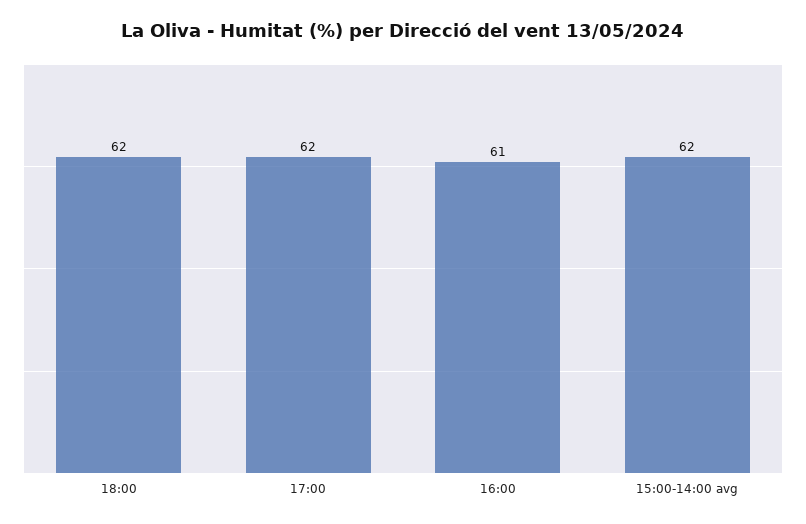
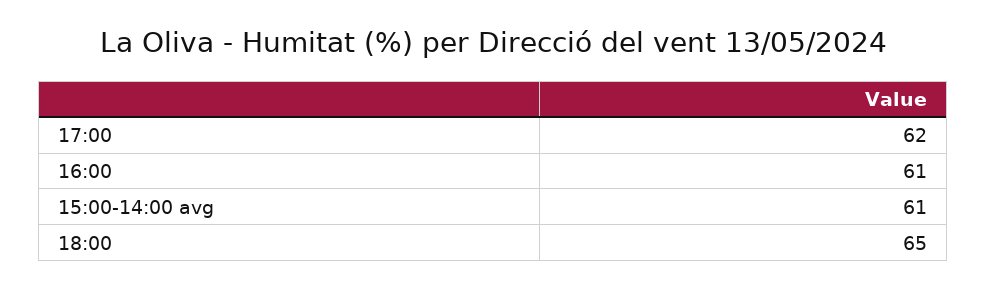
18:00: 62 -> 65
15:00-14:00 avg: 62 -> 61

